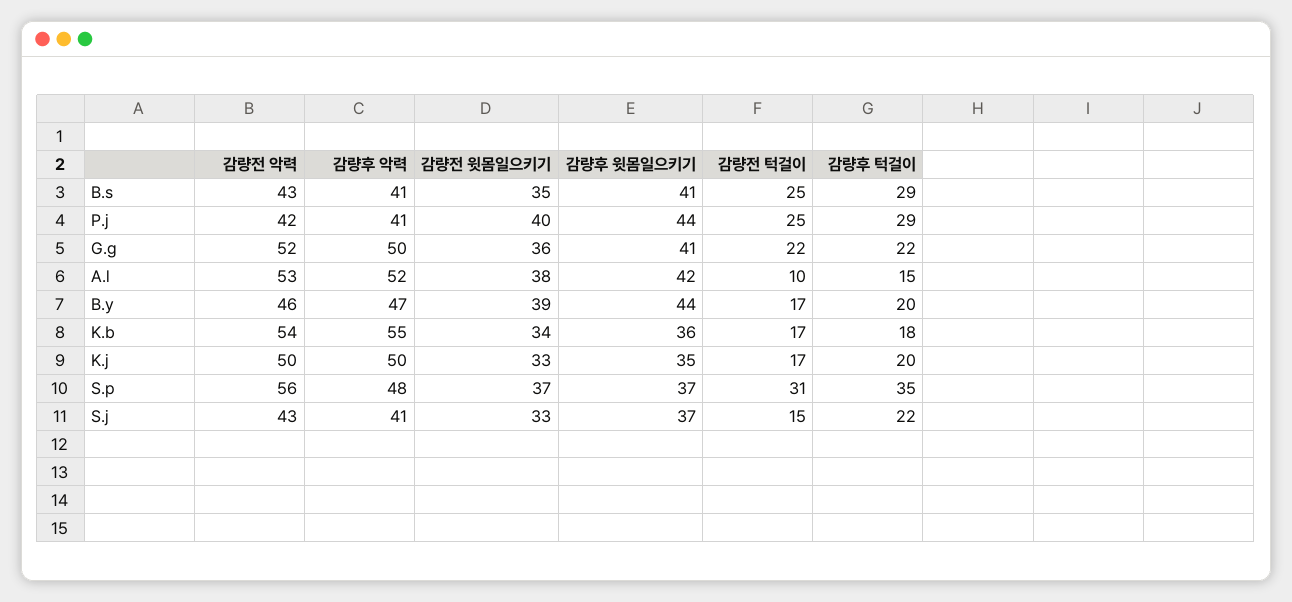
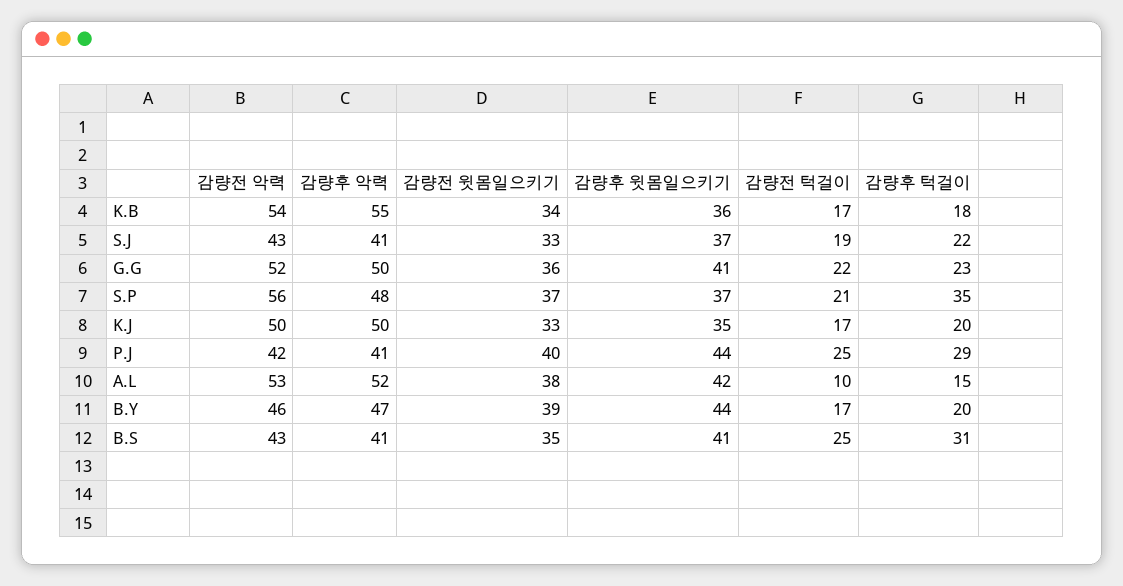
감량후 턱걸이, B.s: 29 -> 31
감량후 턱걸이, G.g: 22 -> 23
감량전 턱걸이, S.p: 31 -> 21
감량전 턱걸이, S.j: 15 -> 19

